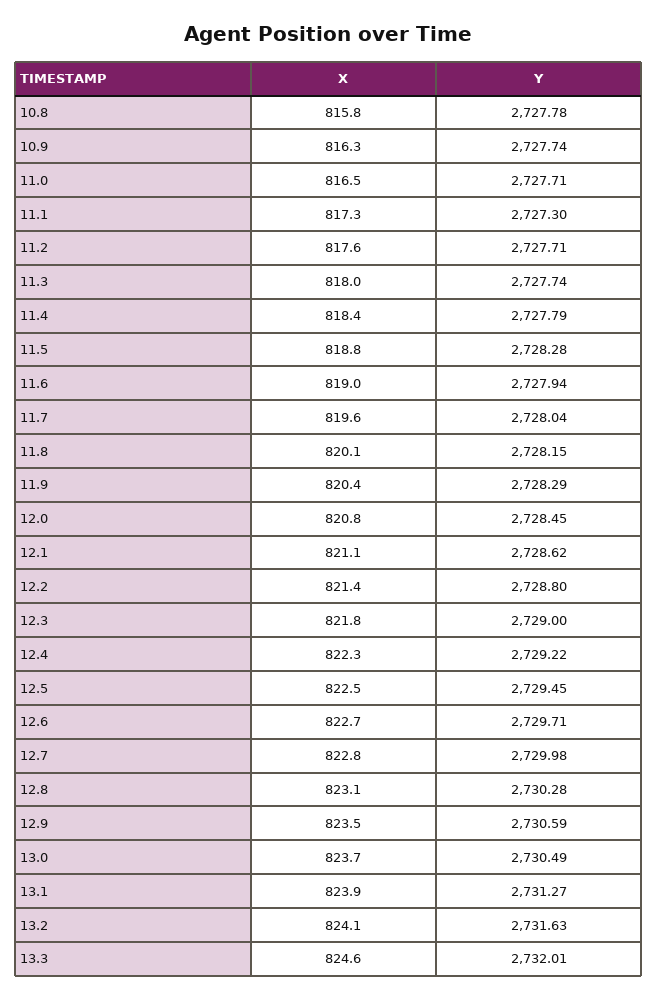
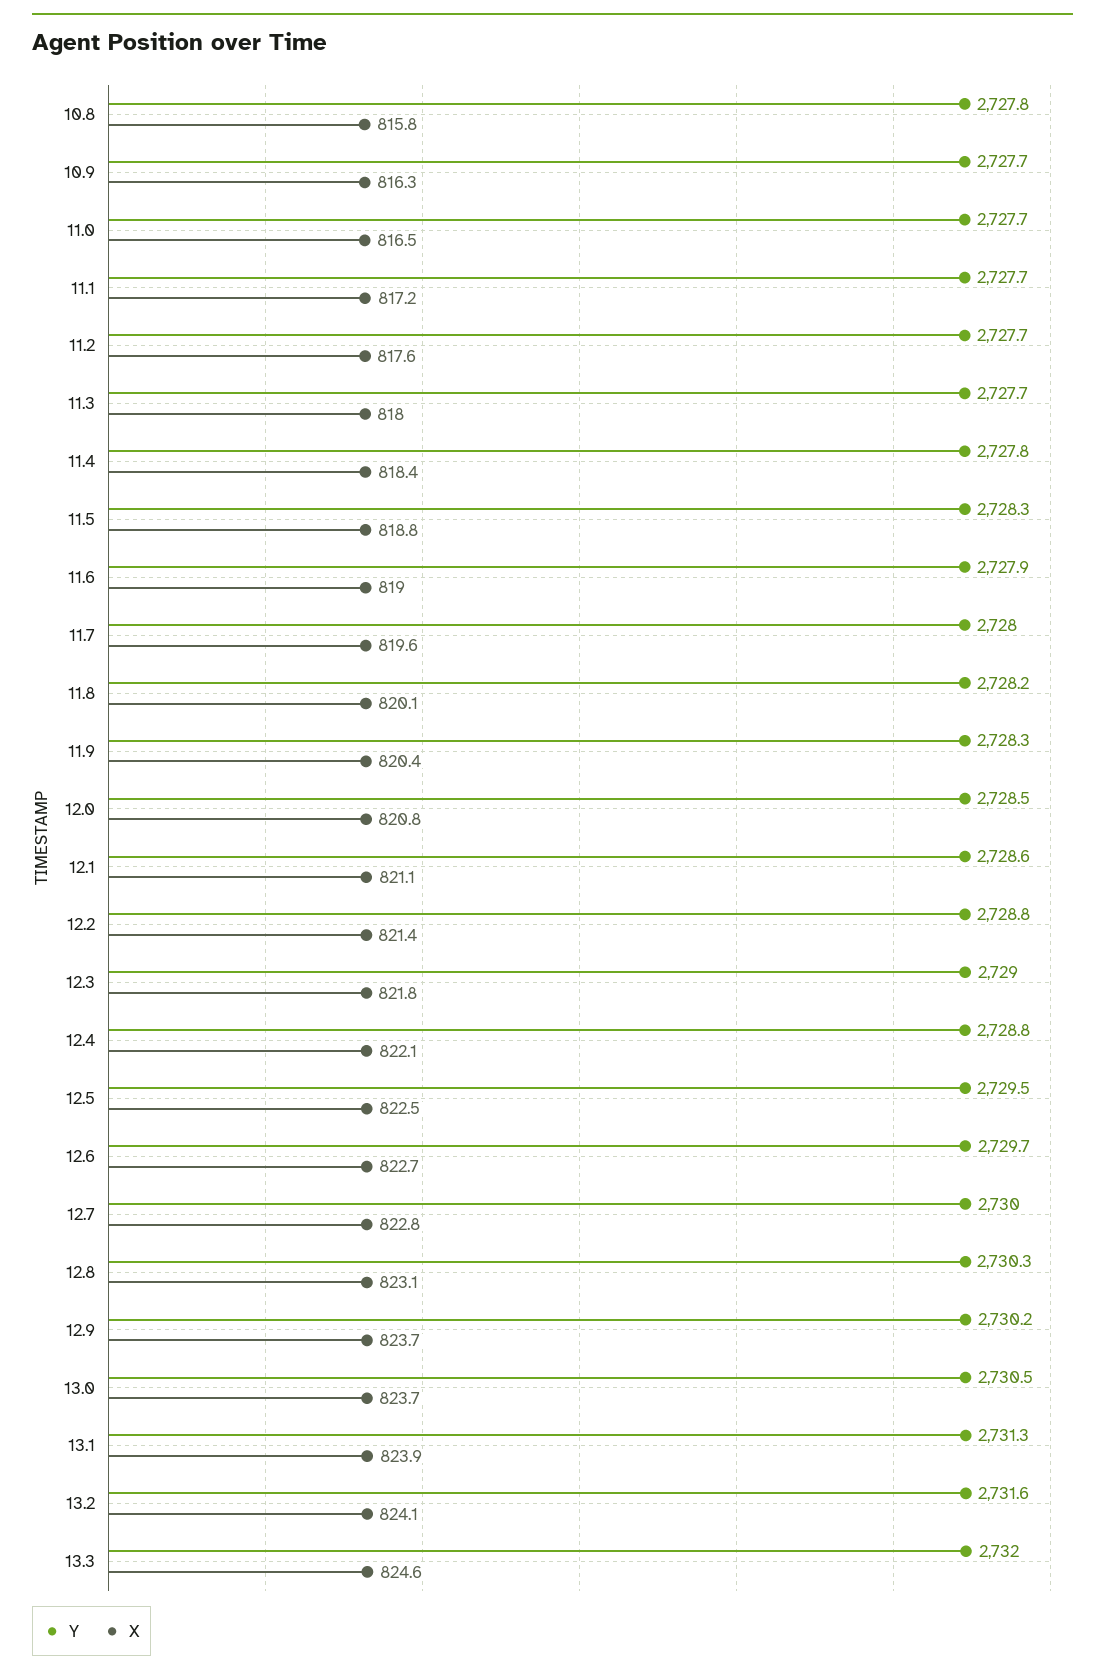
X, 11.1: 817.3 -> 817.2
Y, 11.1: 2727.3 -> 2727.7
X, 12.4: 822.3 -> 822.1
Y, 12.4: 2729.22 -> 2728.8
X, 12.9: 823.5 -> 823.7
Y, 12.9: 2730.59 -> 2730.2

